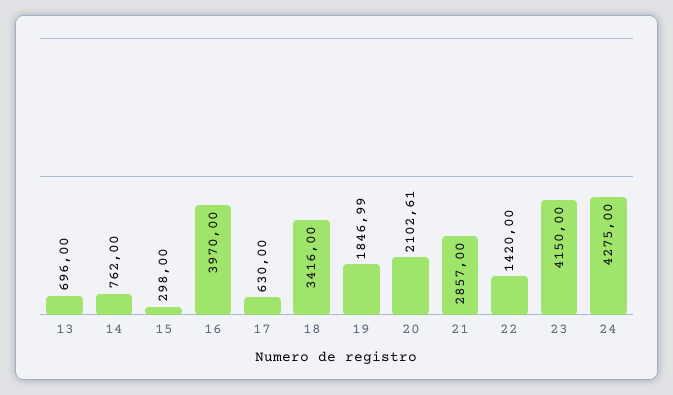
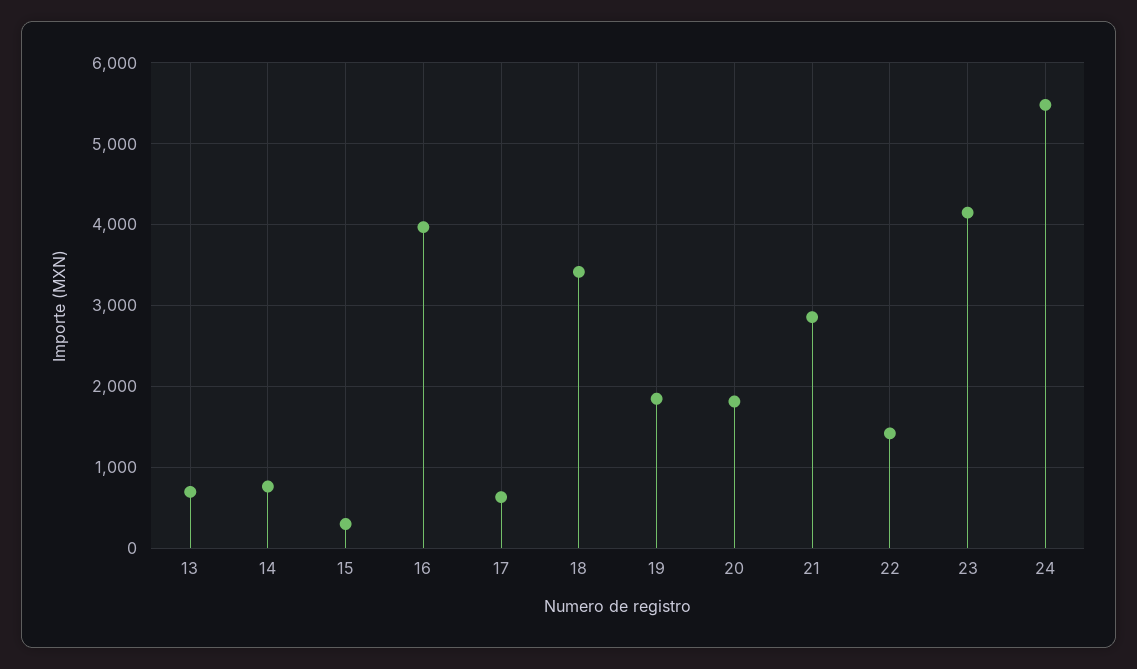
20: 2102.61 -> 1800
24: 4275 -> 5500

